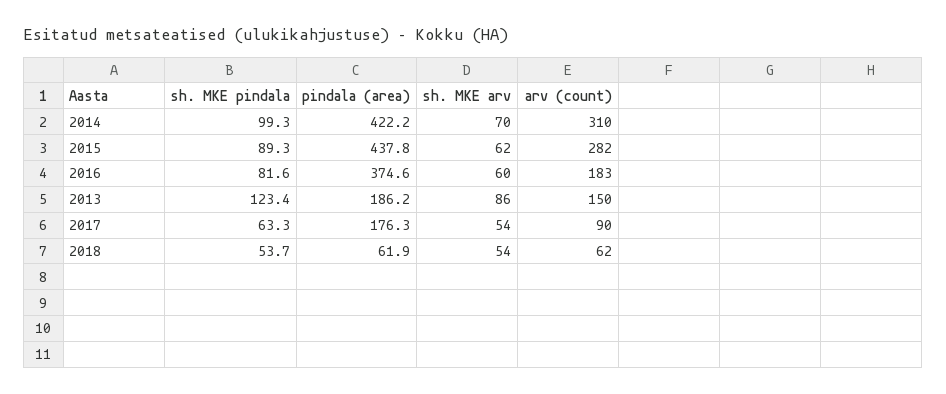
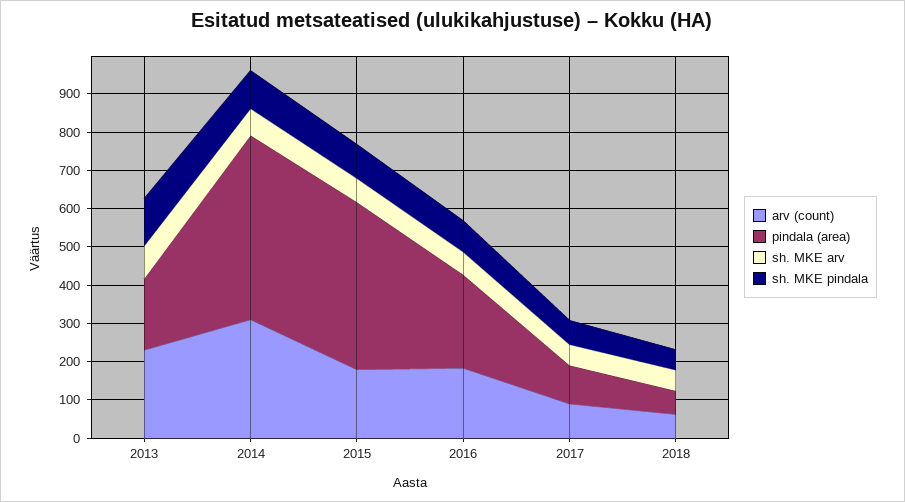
pindala (area), 2014: 422.2 -> 475
arv (count), 2015: 282 -> 175
pindala (area), 2016: 374.6 -> 250
arv (count), 2013: 150 -> 225
pindala (area), 2017: 176.3 -> 100

